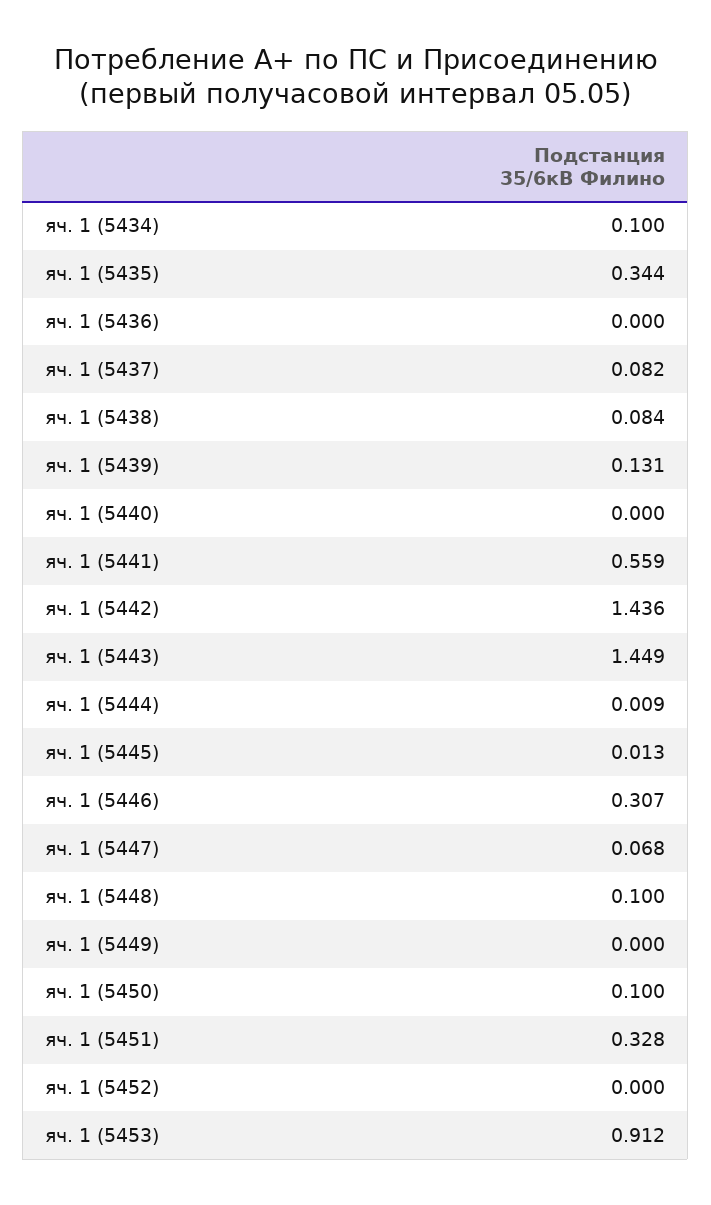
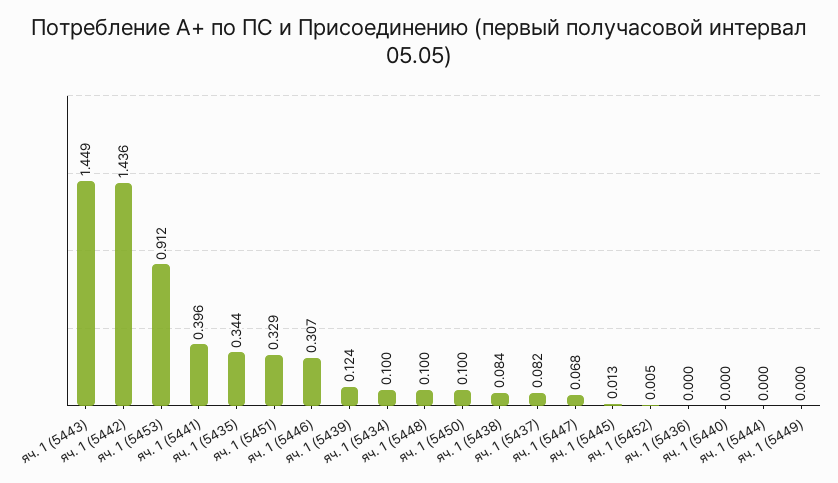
яч. 1 (5439): 0.131 -> 0.124
яч. 1 (5441): 0.559 -> 0.396
яч. 1 (5444): 0.009 -> 0
яч. 1 (5451): 0.328 -> 0.329
яч. 1 (5452): 0 -> 0.005

